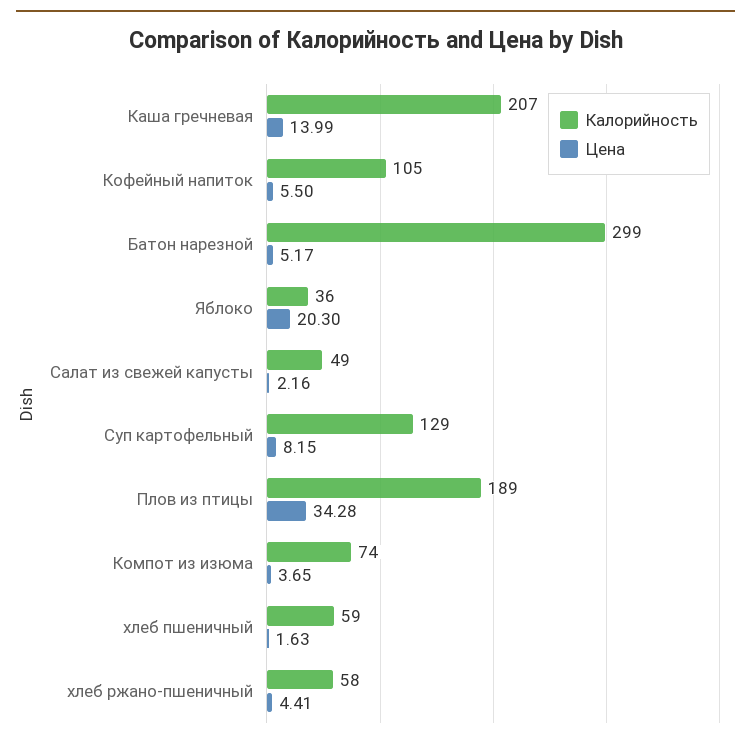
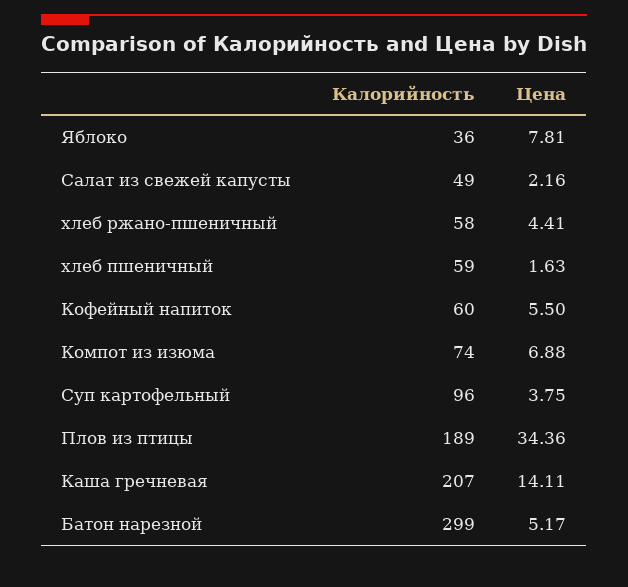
Цена, Каша гречневая: 13.99 -> 14.11
Калорийность, Кофейный напиток: 105 -> 60
Цена, Яблоко: 20.3 -> 7.81
Калорийность, Суп картофельный: 129 -> 96
Цена, Суп картофельный: 8.15 -> 3.75
Цена, Плов из птицы: 34.28 -> 34.36
Цена, Компот из изюма: 3.65 -> 6.88

